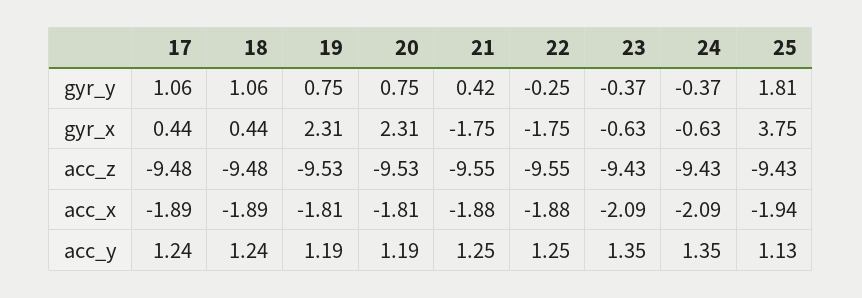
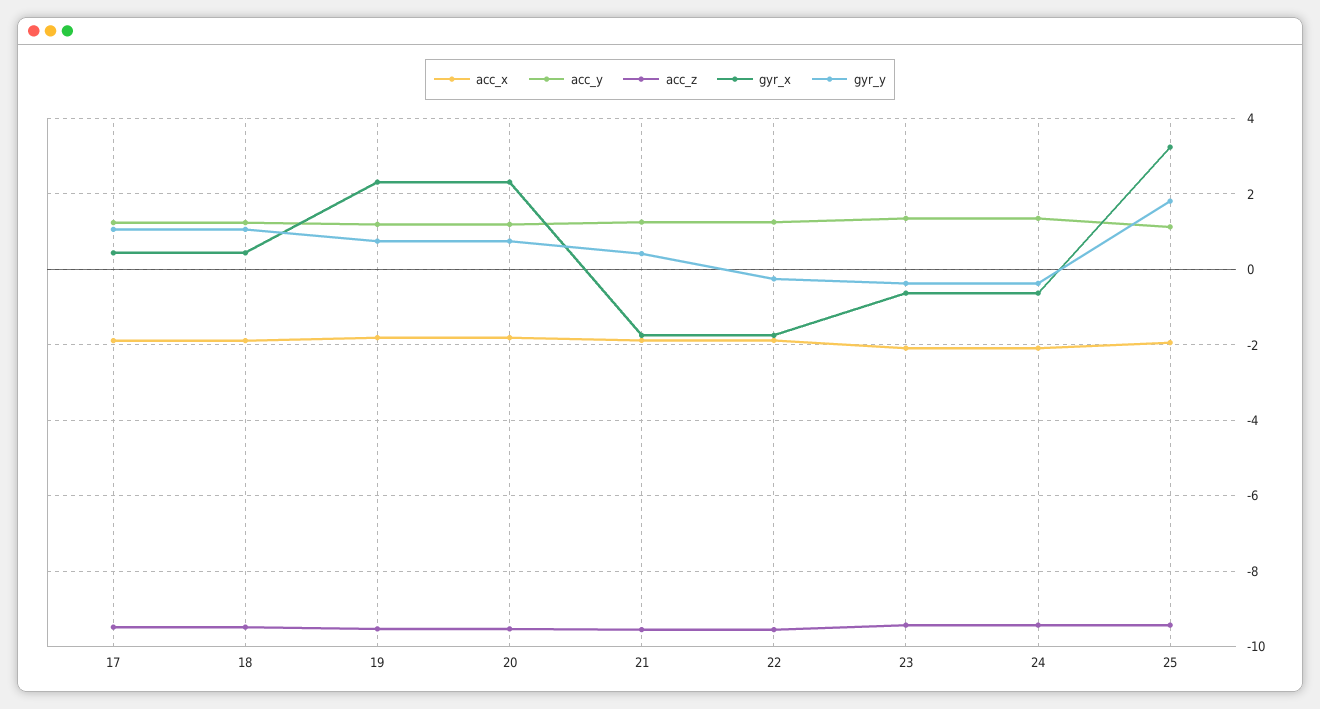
gyr_x, 25: 3.75 -> 3.2

